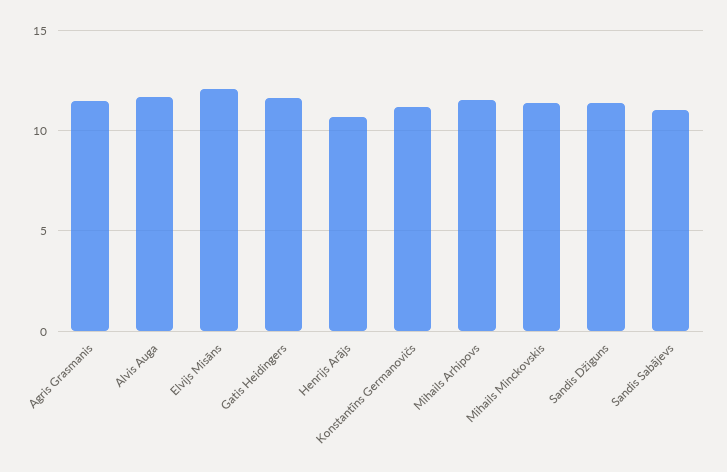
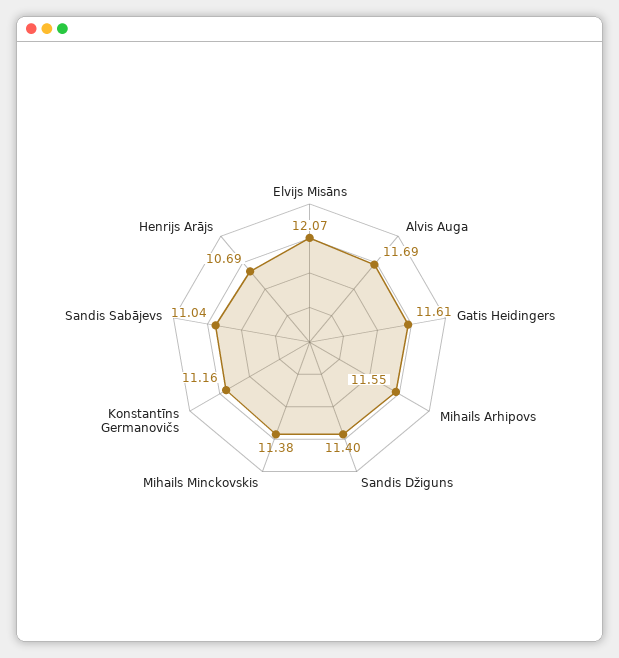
Agris Grasmanis: 11.5 -> none

